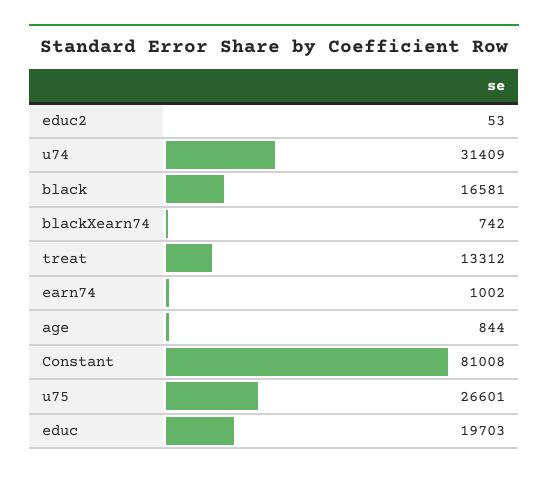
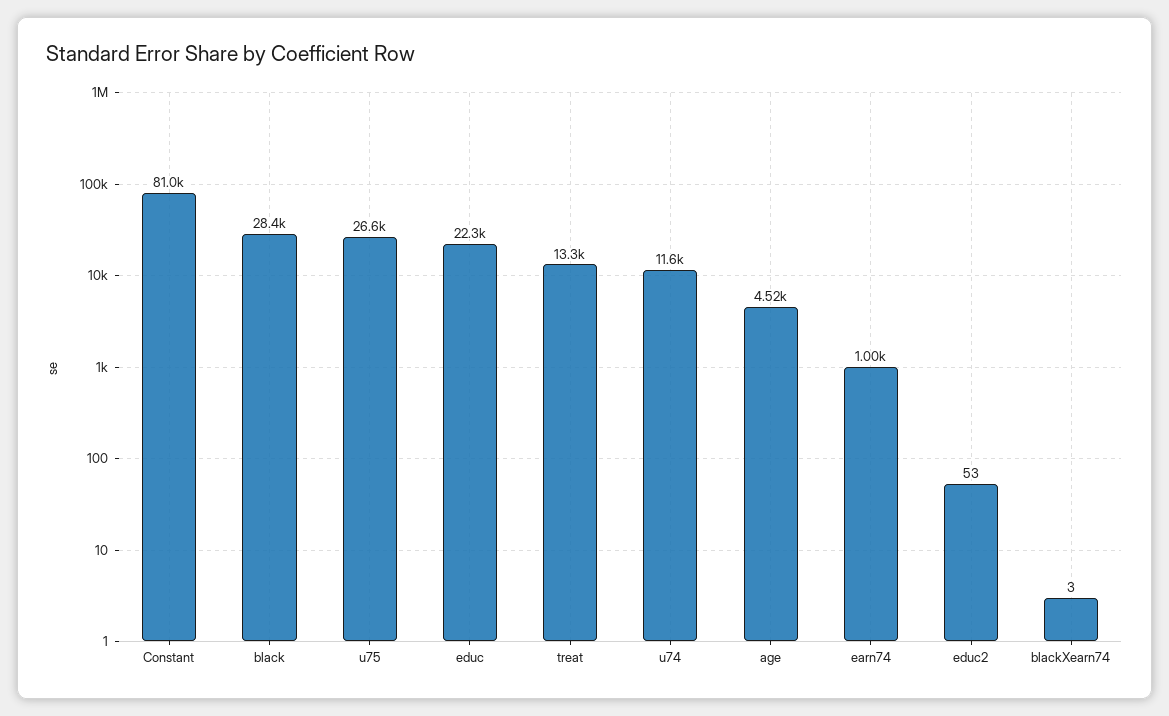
u74: 31409 -> 11600
black: 16581 -> 28400
blackXearn74: 742 -> 3
age: 844 -> 4520
educ: 19703 -> 22300

